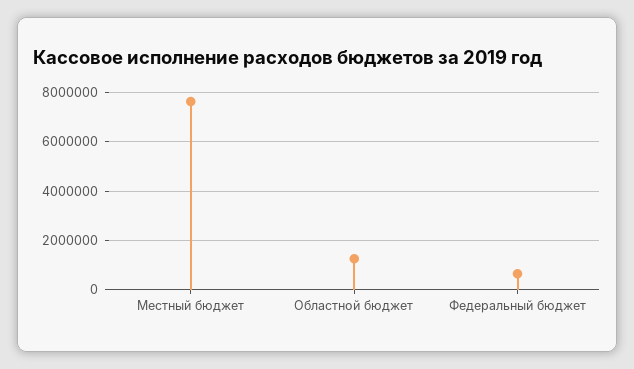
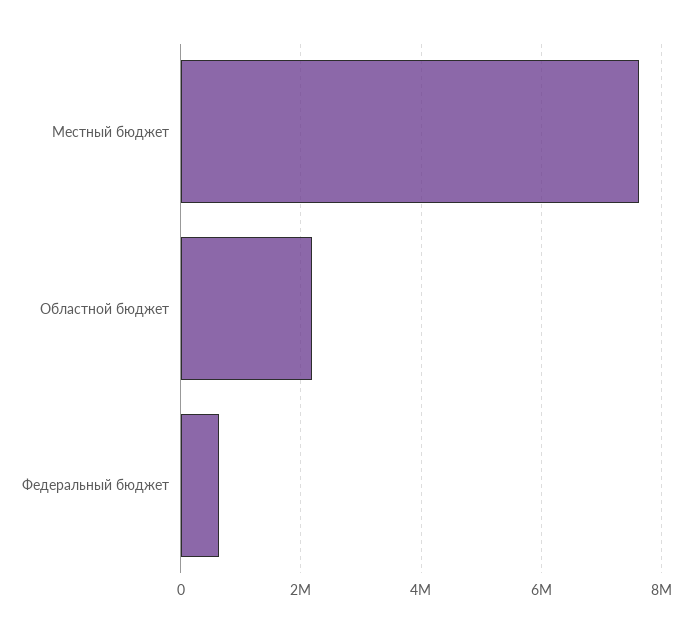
Областной бюджет: 1250000 -> 2200000

